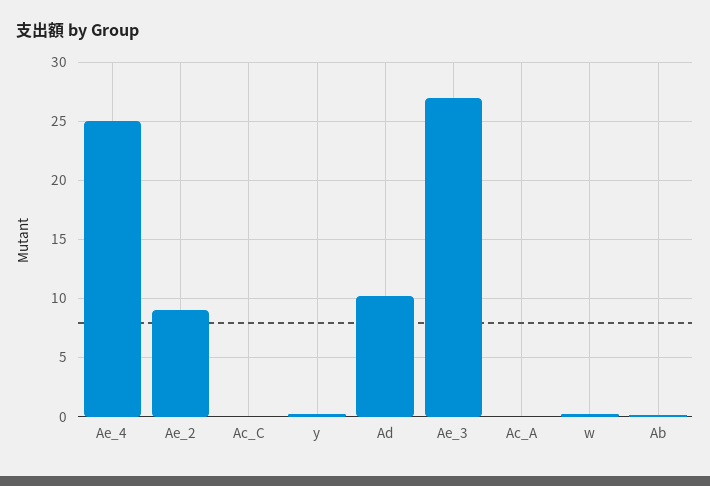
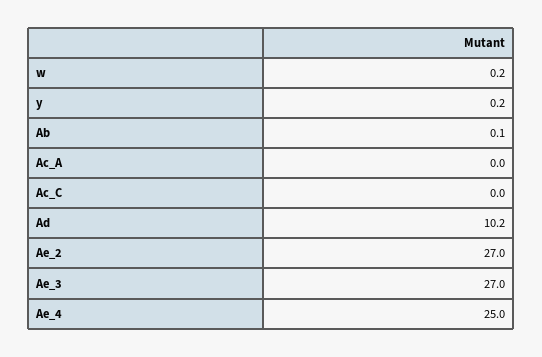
Ae_2: 9 -> 27

